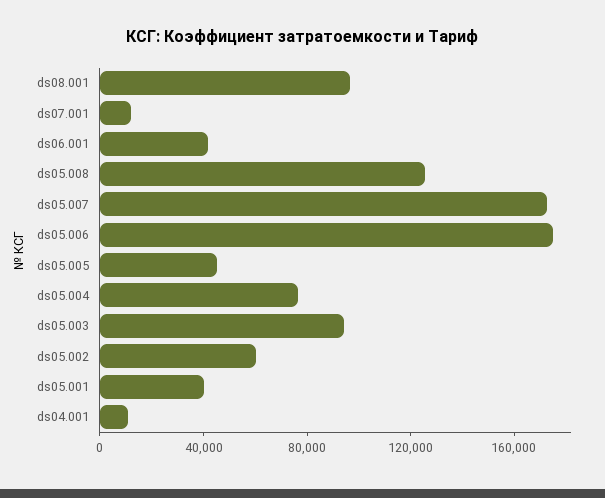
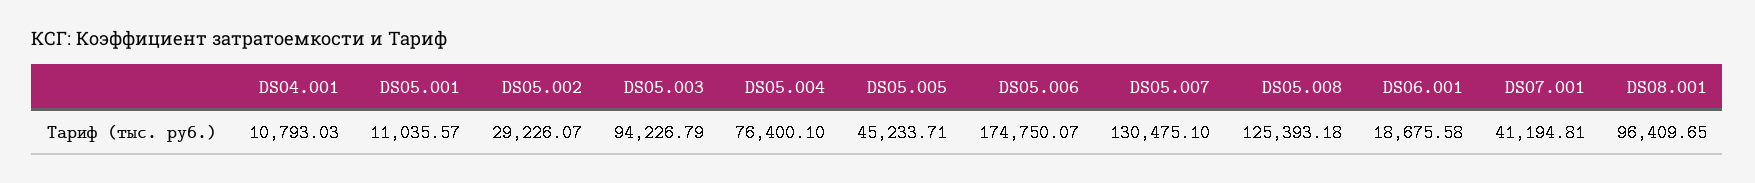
ds07.001: 10000 -> 41194.81
ds06.001: 40000 -> 18675.58
ds05.007: 170000 -> 130475.1
ds05.002: 60000 -> 29226.07
ds05.001: 40000 -> 11035.57

